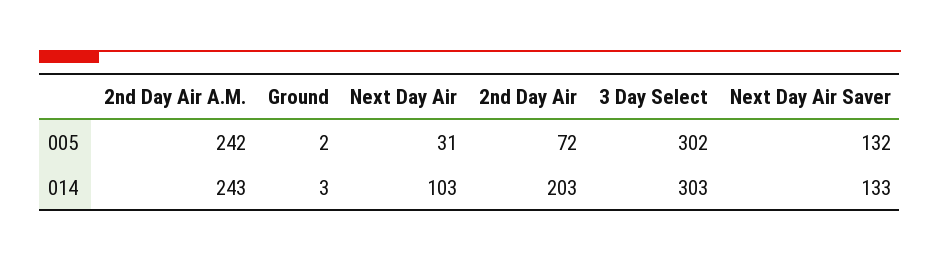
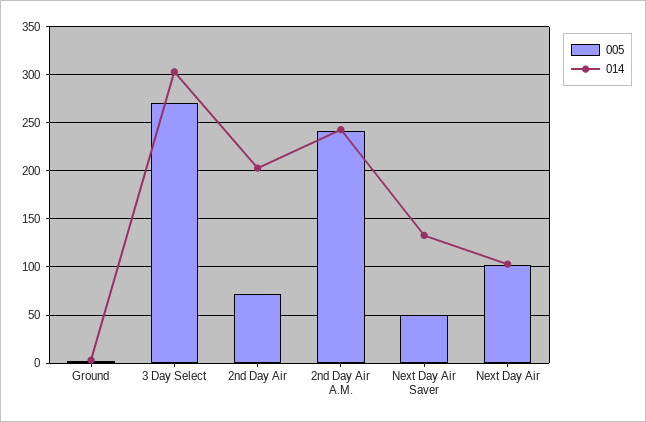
005, Next Day Air: 31 -> 100
005, 3 Day Select: 302 -> 270
005, Next Day Air Saver: 132 -> 50

